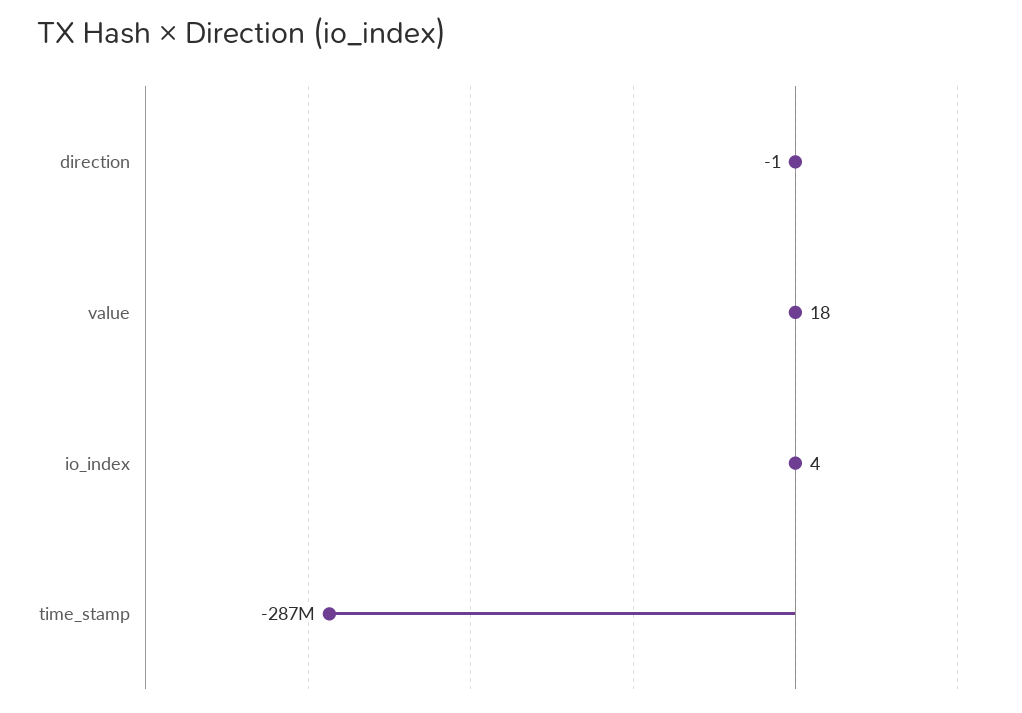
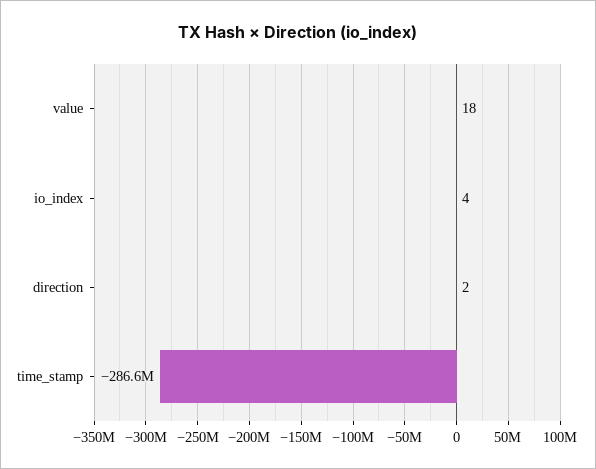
direction: -1 -> 2

